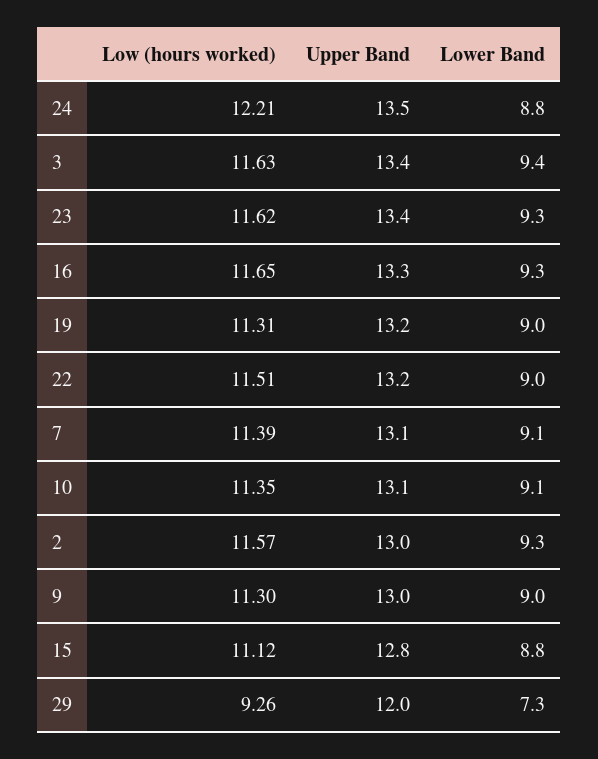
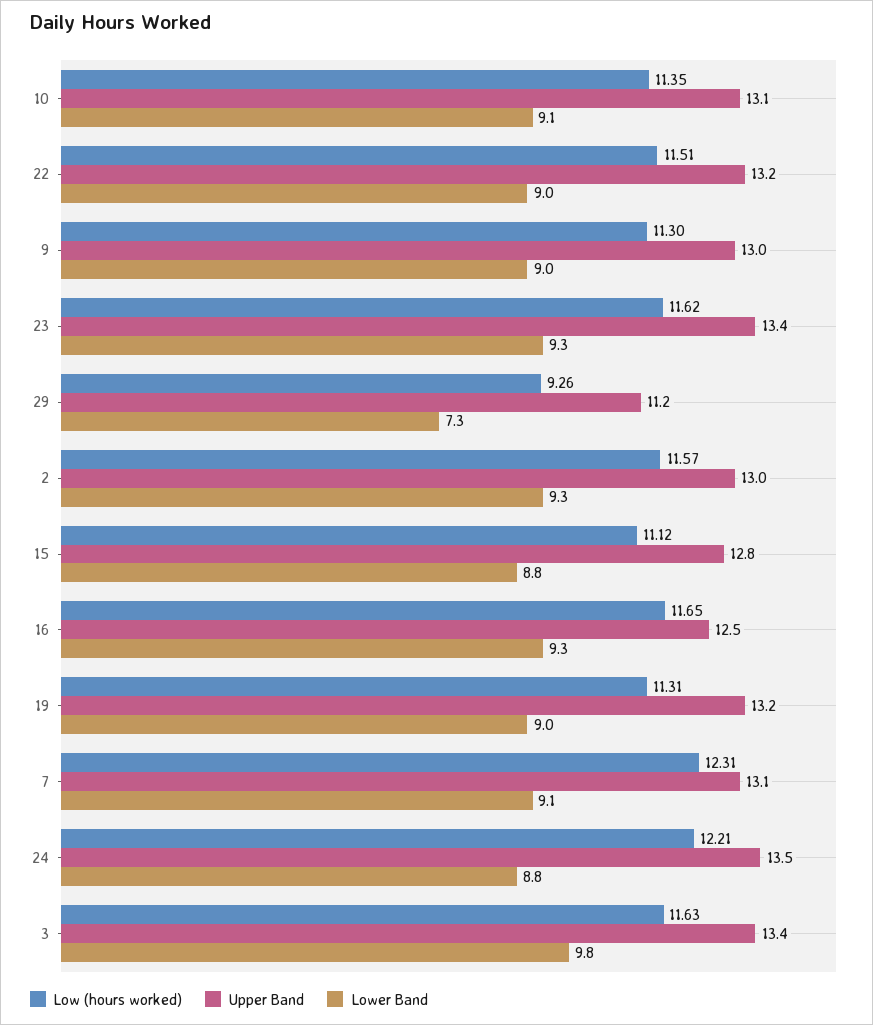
Lower Band, 3: 9.4 -> 9.8
Upper Band, 16: 13.3 -> 12.5
Low (hours worked), 7: 11.39 -> 12.31
Upper Band, 29: 12 -> 11.2

